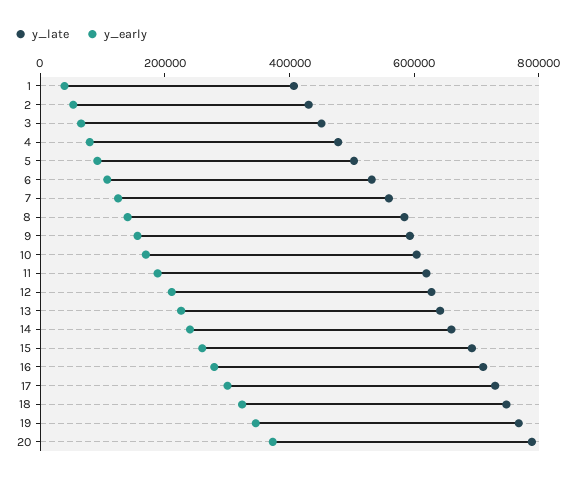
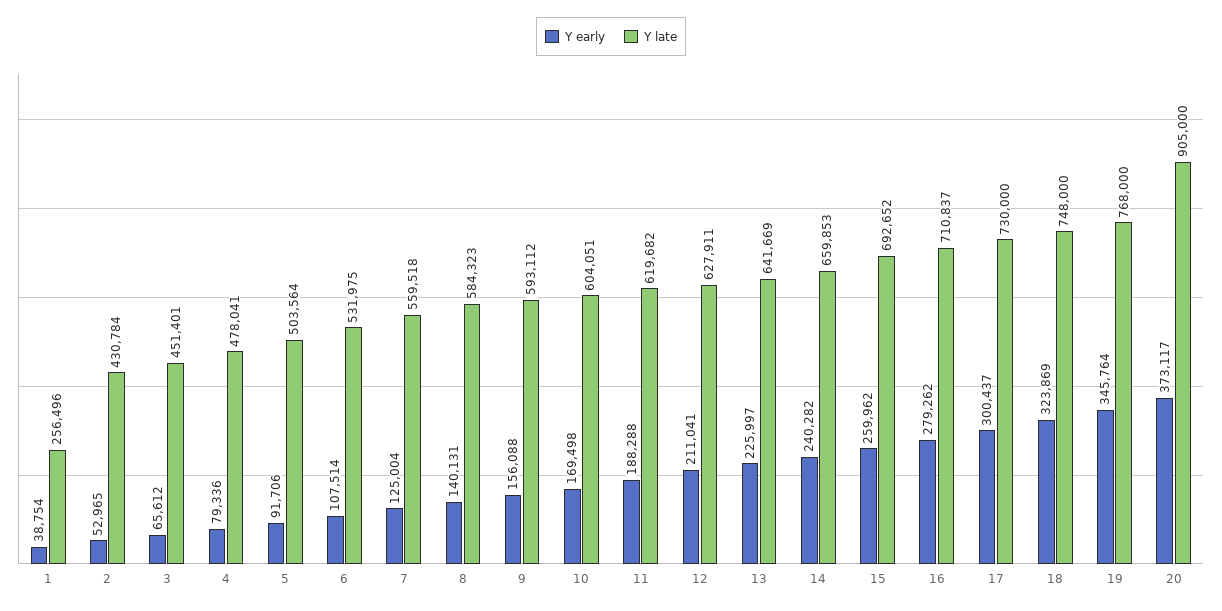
y_late, 1: 400000 -> 256496
y_late, 20: 800000 -> 905000

